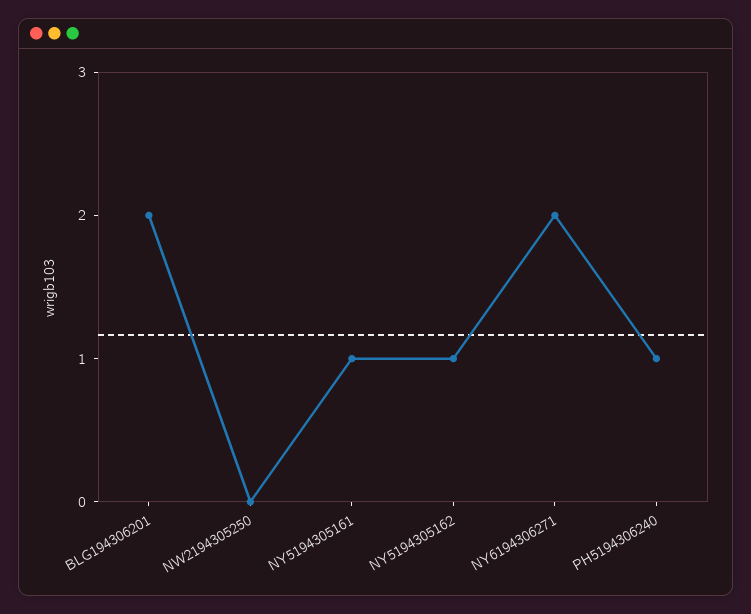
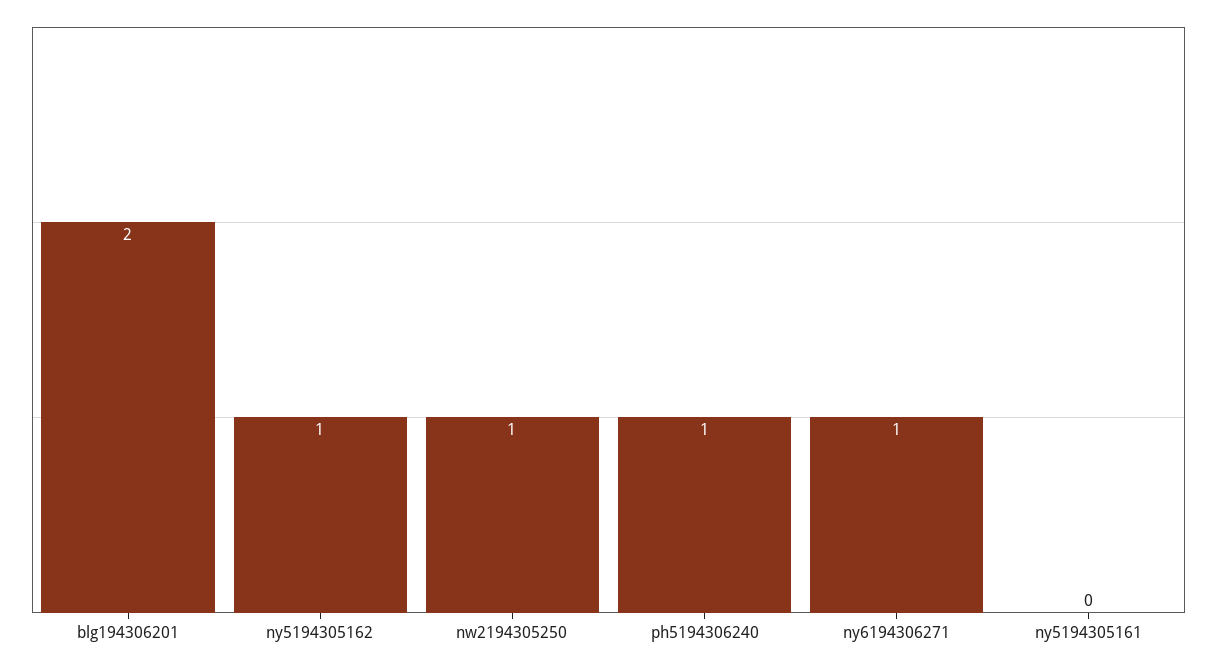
NW2194305250: 0 -> 1
NY5194305161: 1 -> 0
NY6194306271: 2 -> 1

